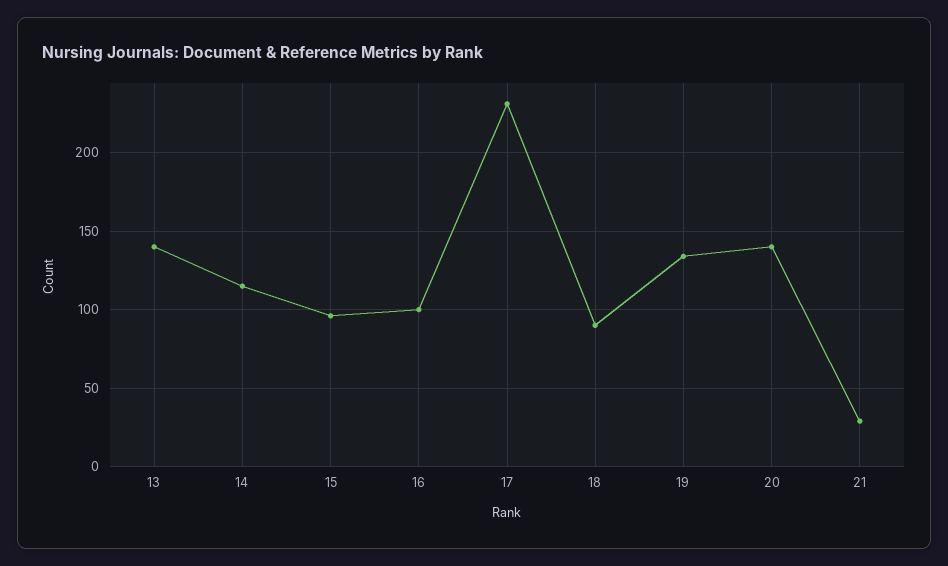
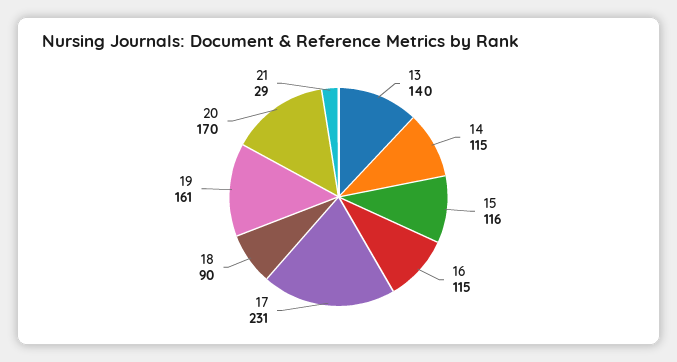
15: 95 -> 116
16: 100 -> 115
19: 135 -> 161
20: 140 -> 170

